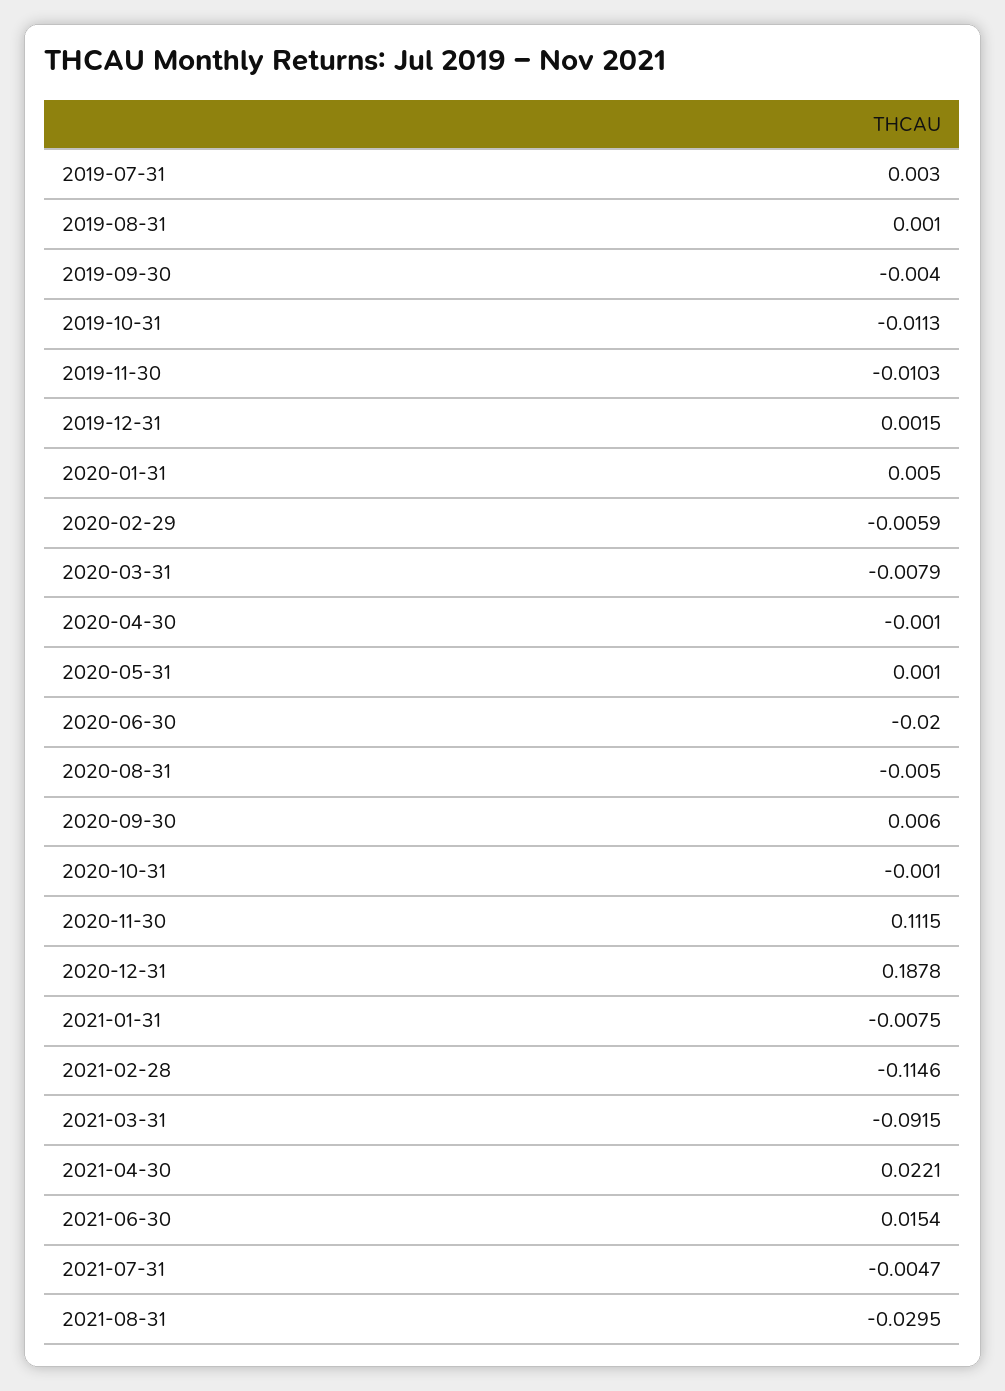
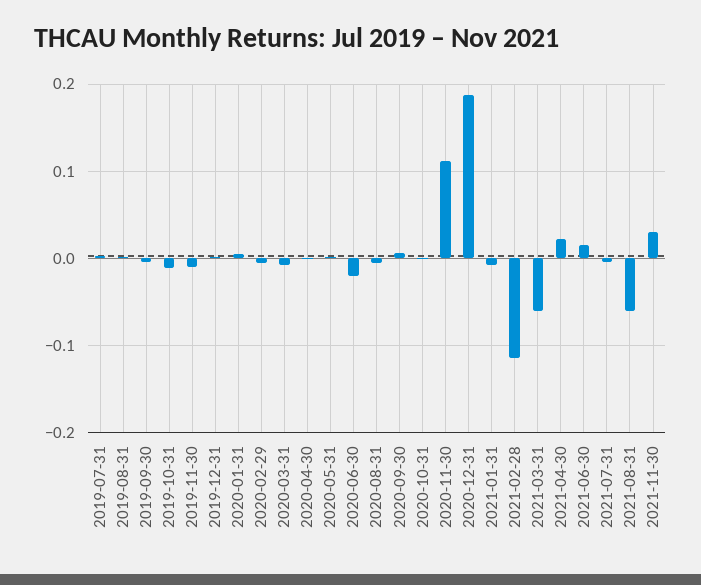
2021-03-31: -0.0915 -> -0.06
2021-08-31: -0.0295 -> -0.06
2021-11-30: none -> 0.03

